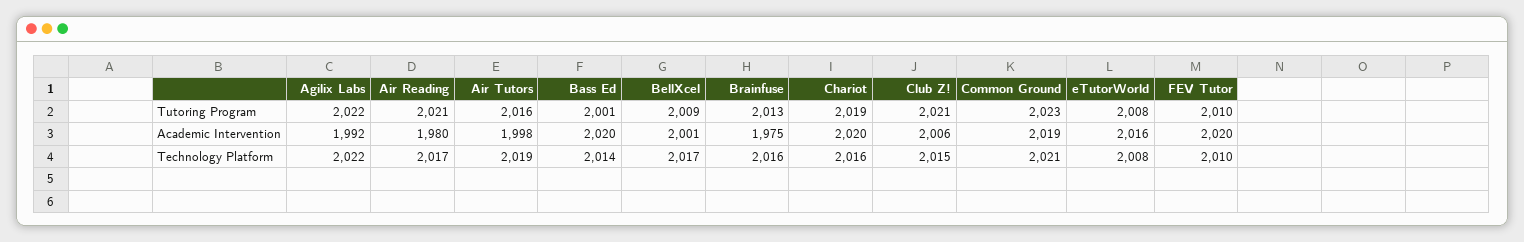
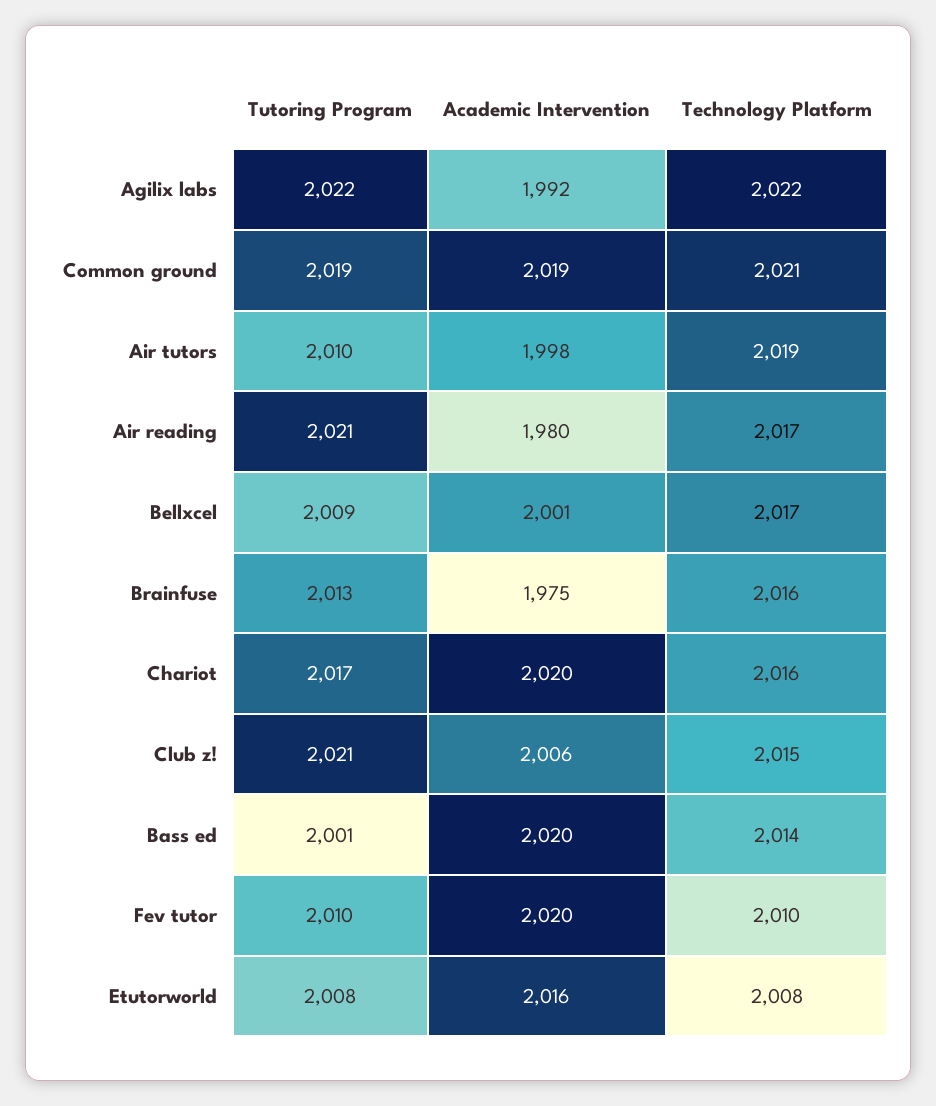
Air Tutors, Tutoring Program: 2016 -> 2010
Chariot, Tutoring Program: 2019 -> 2017
Common Ground, Tutoring Program: 2023 -> 2019

